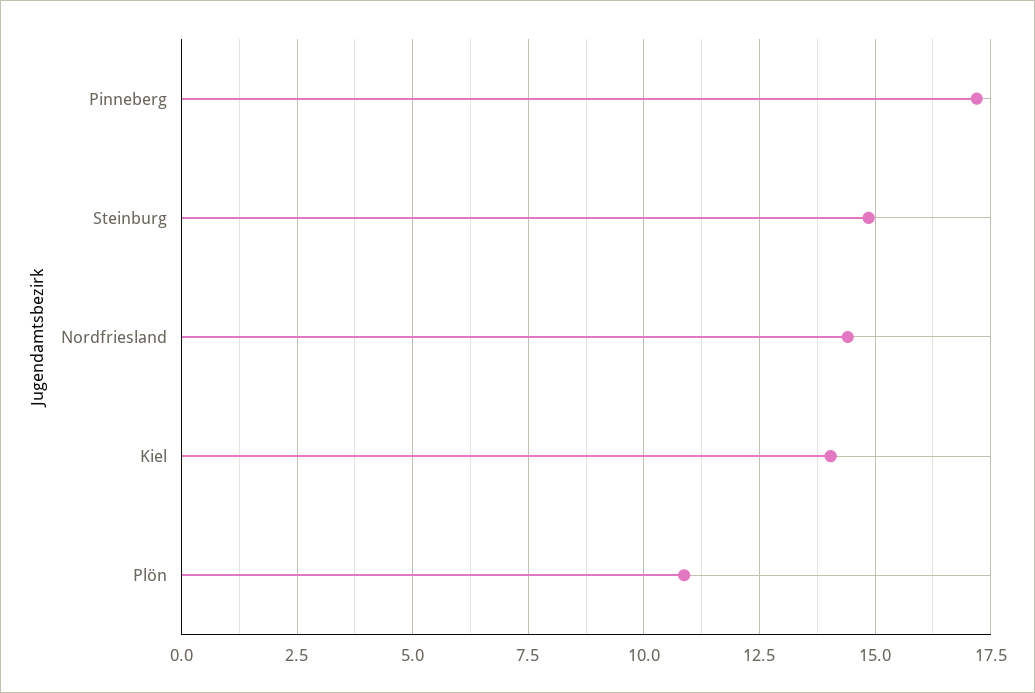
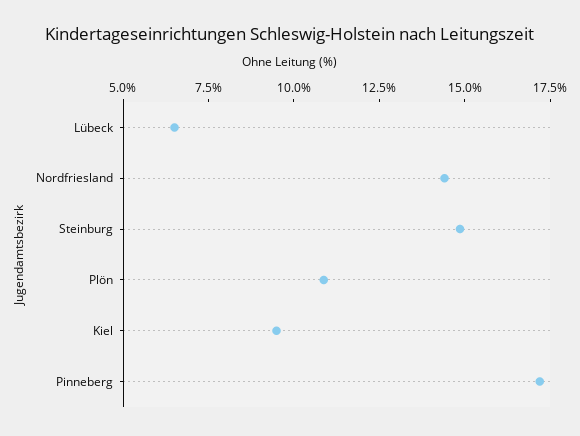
Kiel: 14 -> 9.5
Lübeck: none -> 6.5

